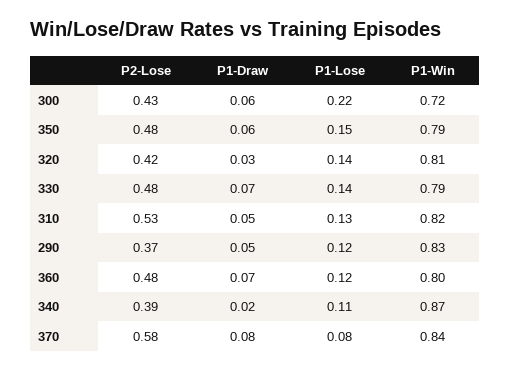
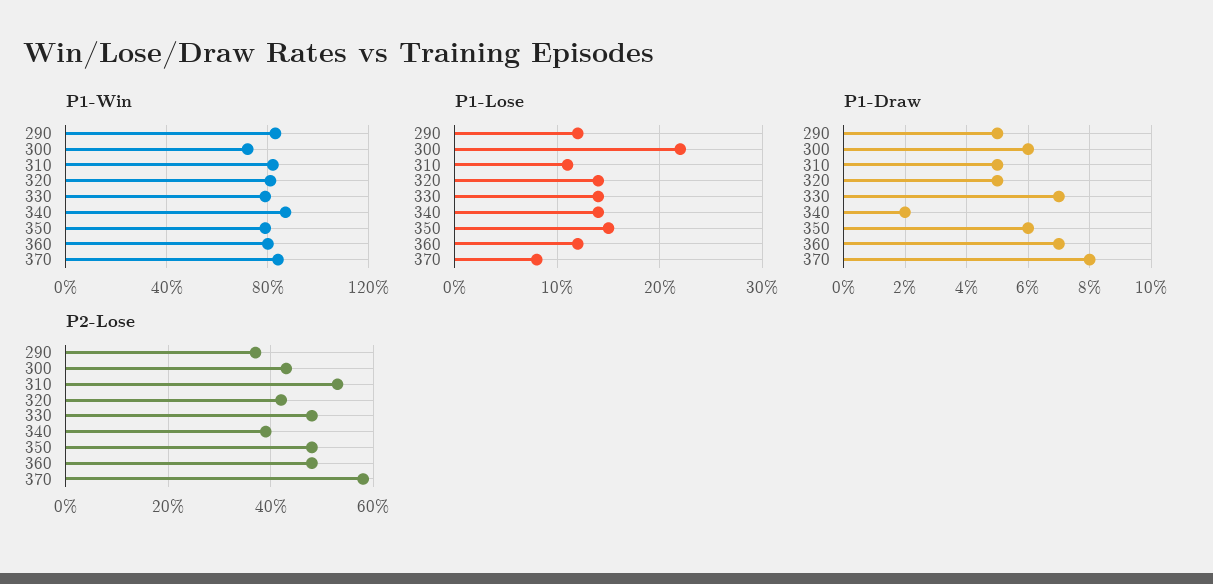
P1-Draw, 320: 0.03 -> 0.05
P1-Lose, 310: 0.13 -> 0.11
P1-Lose, 340: 0.11 -> 0.14

